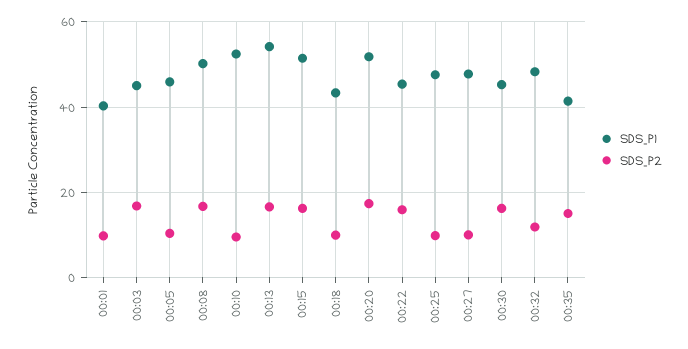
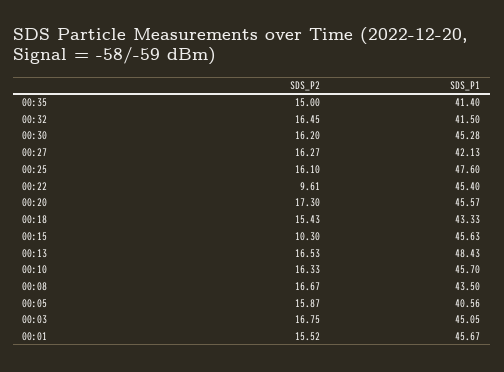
SDS_P1, 00:01: 40 -> 45.67
SDS_P2, 00:01: 10 -> 15.52
SDS_P1, 00:05: 46 -> 40.56
SDS_P2, 00:05: 10 -> 15.87
SDS_P1, 00:08: 50 -> 43.5
SDS_P1, 00:10: 52 -> 45.7
SDS_P2, 00:10: 10 -> 16.33
SDS_P1, 00:13: 54 -> 48.43
SDS_P1, 00:15: 52 -> 45.63
SDS_P2, 00:15: 16 -> 10.3
SDS_P2, 00:18: 10 -> 15.43
SDS_P1, 00:20: 52 -> 45.57
SDS_P2, 00:22: 16 -> 9.61
SDS_P2, 00:25: 10 -> 16.1
SDS_P1, 00:27: 48 -> 42.13
SDS_P2, 00:27: 10 -> 16.27
SDS_P1, 00:32: 48 -> 41.5
SDS_P2, 00:32: 12 -> 16.45

